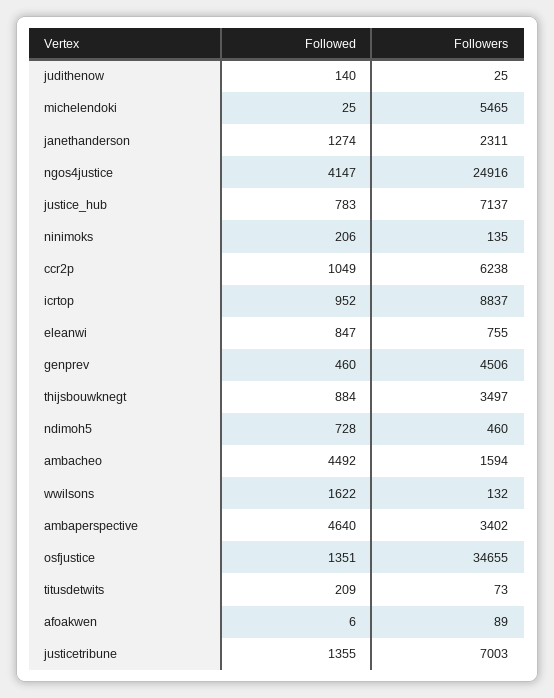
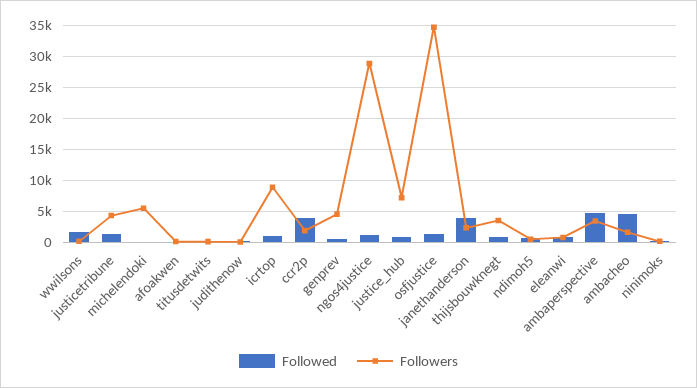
Followed, janethanderson: 1274 -> 4000
Followed, ngos4justice: 4147 -> 1000
Followers, ngos4justice: 24916 -> 29000
Followed, ccr2p: 1049 -> 4000
Followers, ccr2p: 6238 -> 2000
Followers, justicetribune: 7003 -> 4000

